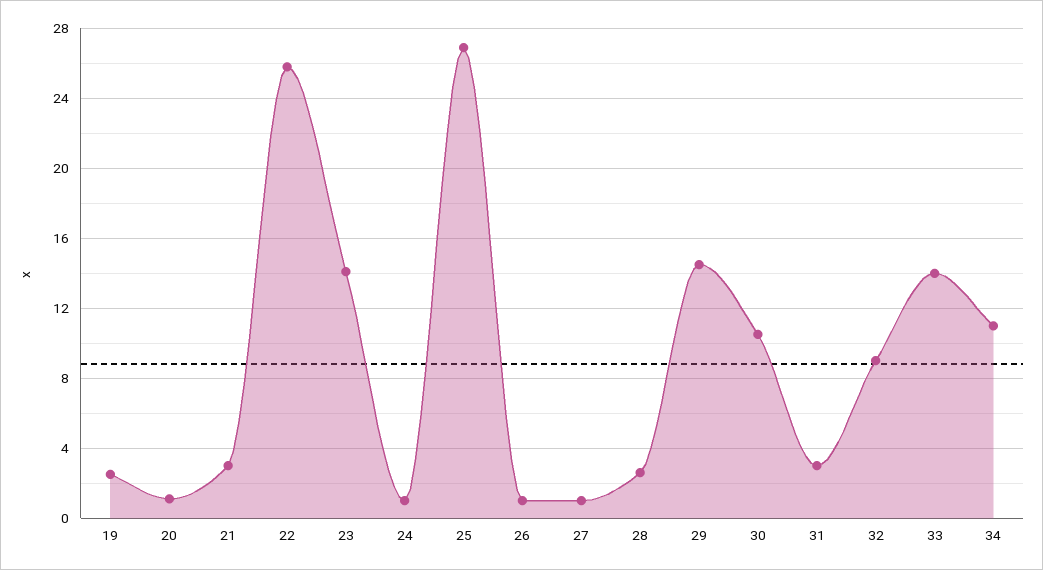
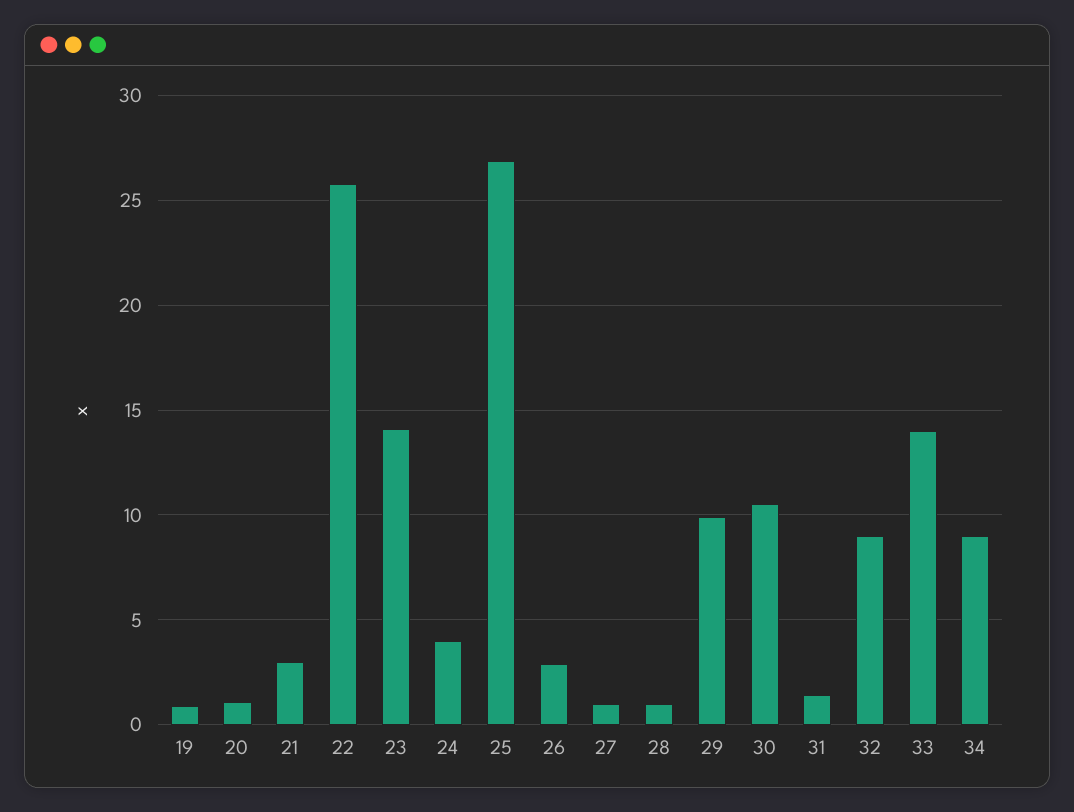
19: 2.5 -> 1
24: 1 -> 4
26: 1 -> 3
28: 2.5 -> 1
29: 14.5 -> 10
31: 3 -> 1.5
34: 11 -> 9

